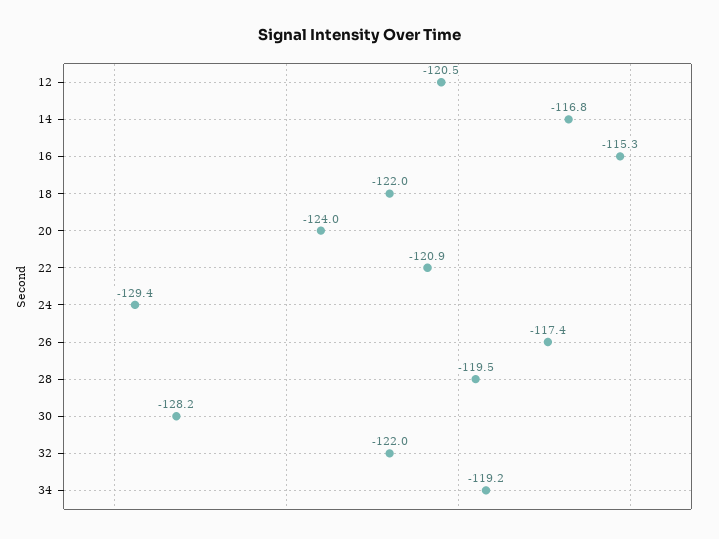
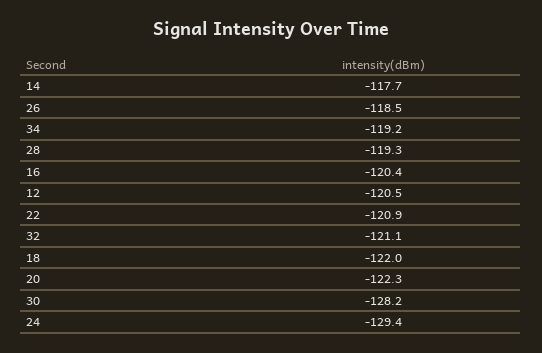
14: -116.8 -> -117.7
16: -115.3 -> -120.4
20: -124 -> -122.3
26: -117.4 -> -118.5
28: -119.5 -> -119.3
32: -122 -> -121.1

